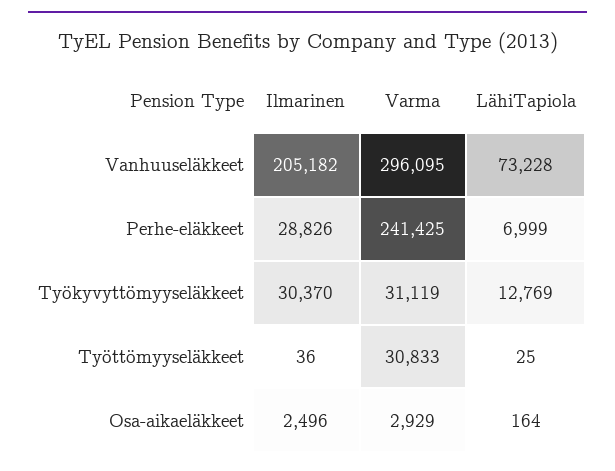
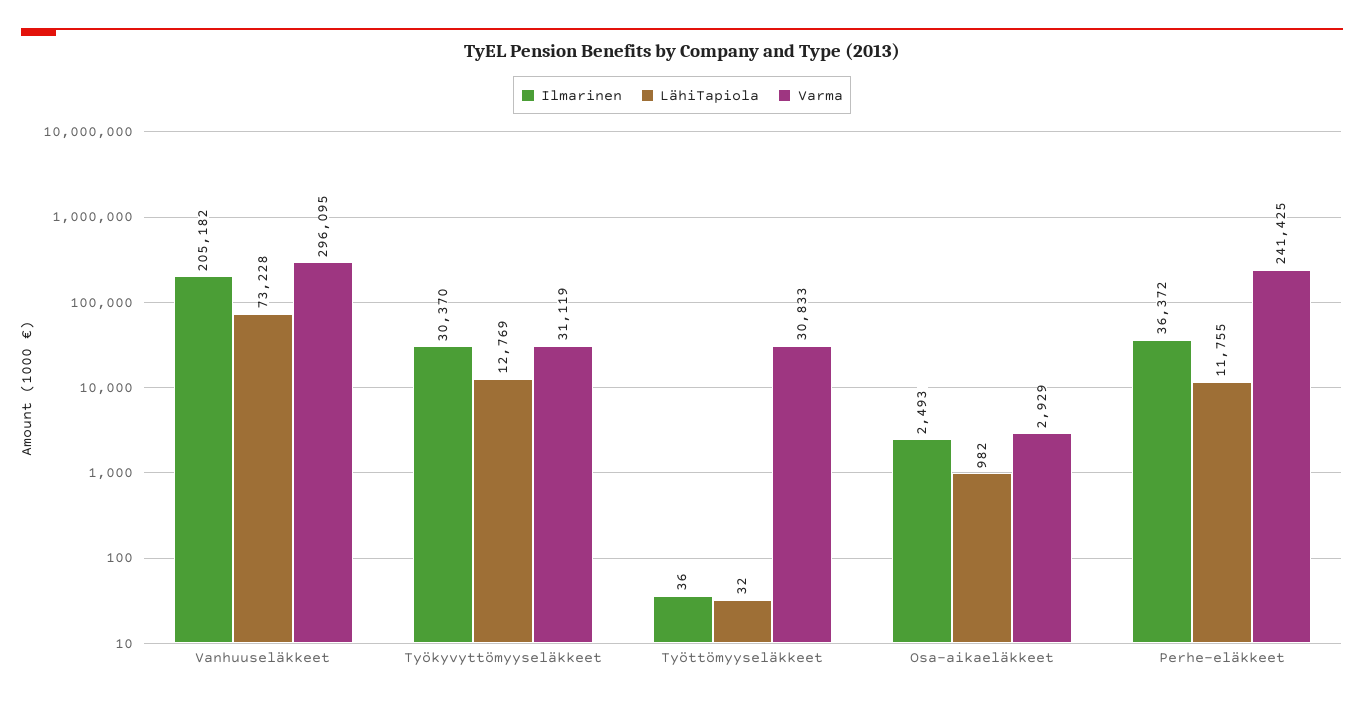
Ilmarinen, Perhe-eläkkeet: 28826 -> 36372
LähiTapiola, Perhe-eläkkeet: 6999 -> 11755
LähiTapiola, Työttömyyseläkkeet: 25 -> 32
Ilmarinen, Osa-aikaeläkkeet: 2496 -> 2493
LähiTapiola, Osa-aikaeläkkeet: 164 -> 982

